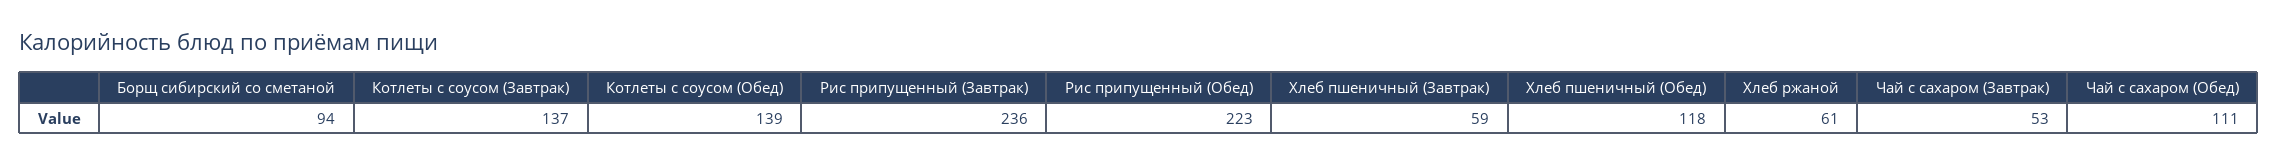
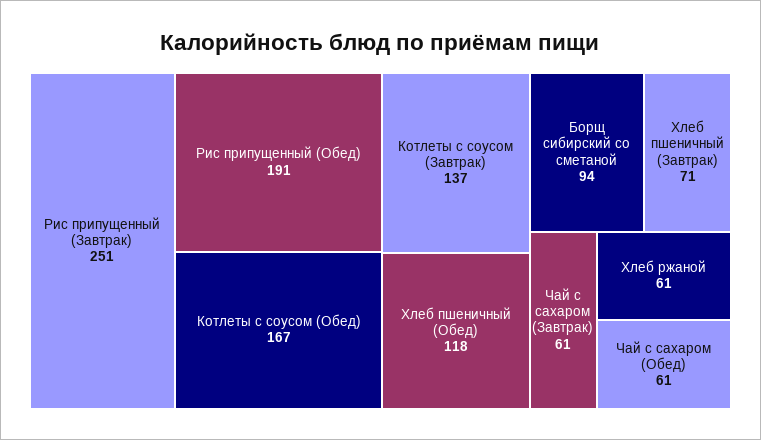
Котлеты с соусом (Обед): 139 -> 167
Рис припущенный (Завтрак): 236 -> 251
Рис припущенный (Обед): 223 -> 191
Хлеб пшеничный (Завтрак): 59 -> 71
Чай с сахаром (Завтрак): 53 -> 61
Чай с сахаром (Обед): 111 -> 61

